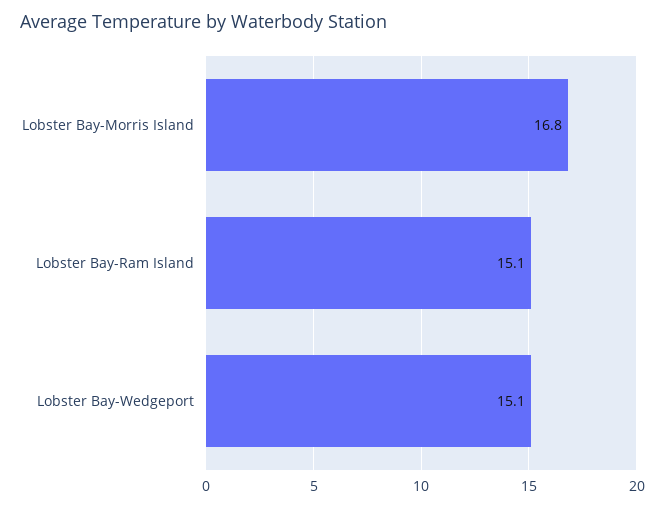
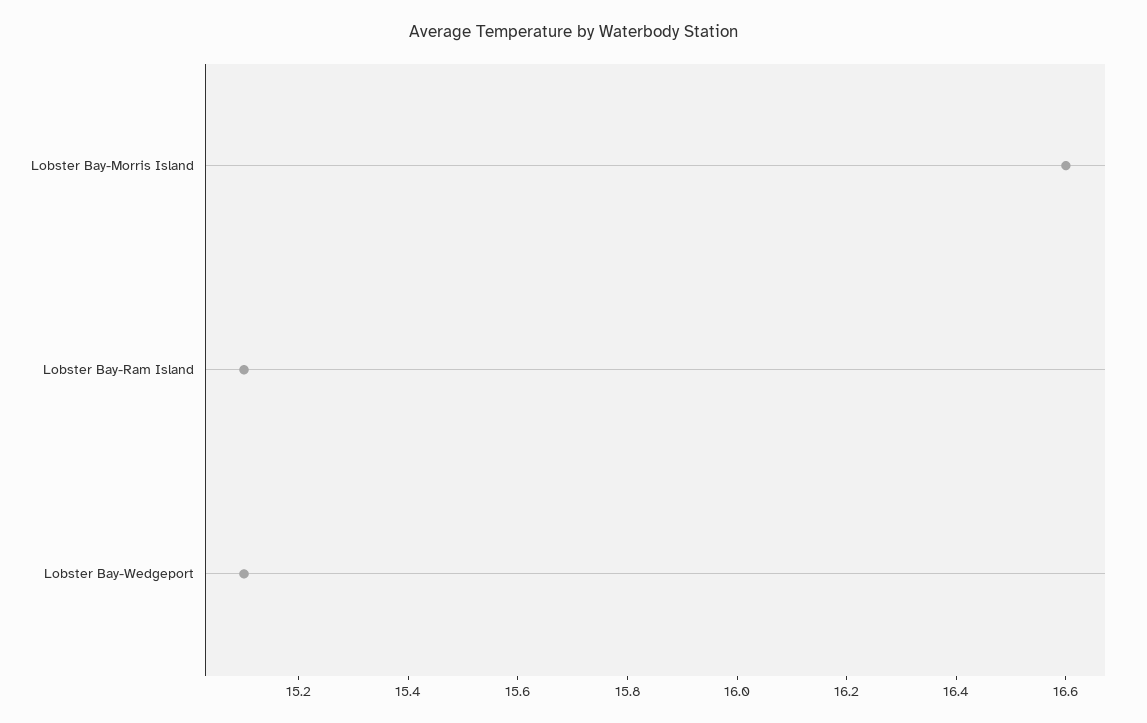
Lobster Bay-Morris Island: 16.8 -> 16.6

